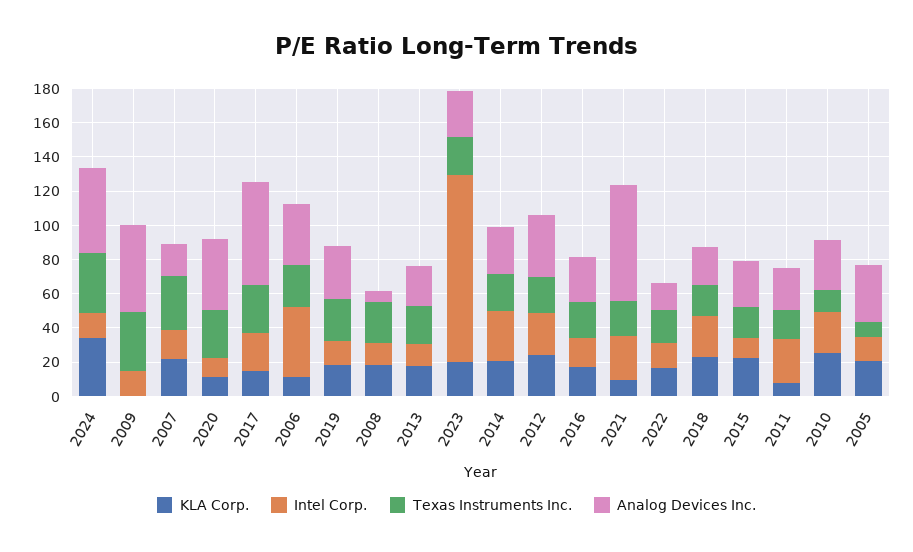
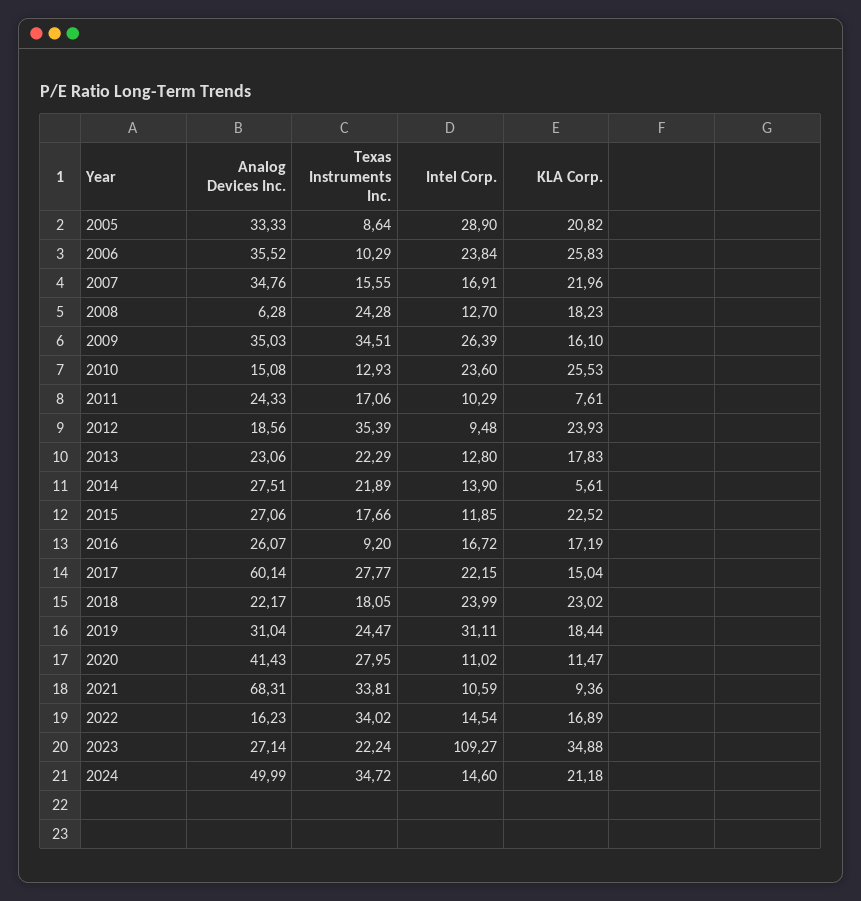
KLA Corp., 2024: 35 -> 21.18
KLA Corp., 2009: 0 -> 16.1
Intel Corp., 2009: 15 -> 26.39
Analog Devices Inc., 2009: 50 -> 35.03
Texas Instruments Inc., 2007: 30 -> 15.55
Analog Devices Inc., 2007: 20 -> 34.76
KLA Corp., 2006: 10 -> 25.83
Intel Corp., 2006: 40 -> 23.84
Texas Instruments Inc., 2006: 25 -> 10.29
Intel Corp., 2019: 15 -> 31.11
KLA Corp., 2023: 20 -> 34.88
KLA Corp., 2014: 20 -> 5.61
Intel Corp., 2014: 30 -> 13.9
Intel Corp., 2012: 25 -> 9.48
Texas Instruments Inc., 2012: 20 -> 35.39
Analog Devices Inc., 2012: 35 -> 18.56
Texas Instruments Inc., 2016: 20 -> 9.2
Intel Corp., 2021: 25 -> 10.59
Texas Instruments Inc., 2021: 20 -> 33.81
Texas Instruments Inc., 2022: 20 -> 34.02
Intel Corp., 2011: 25 -> 10.29
Analog Devices Inc., 2010: 30 -> 15.08
Intel Corp., 2005: 15 -> 28.9

